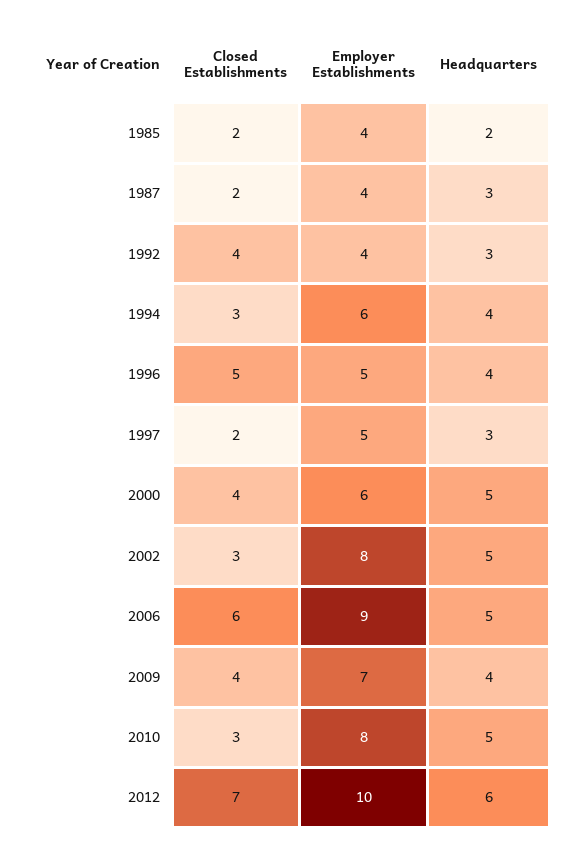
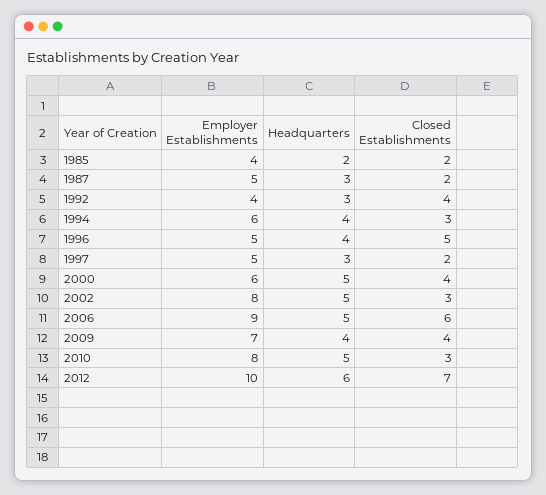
Employer Establishments, 1987: 4 -> 5

